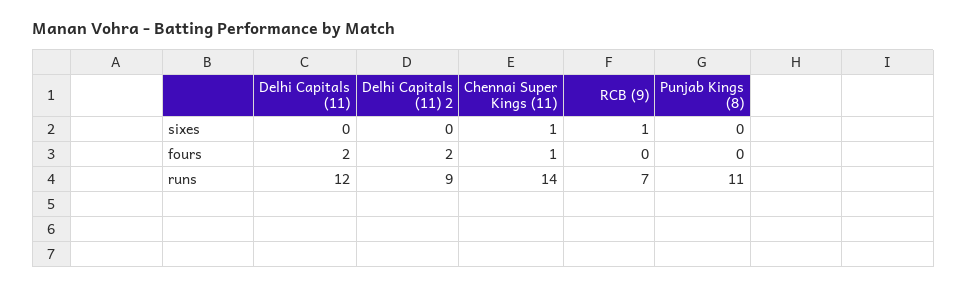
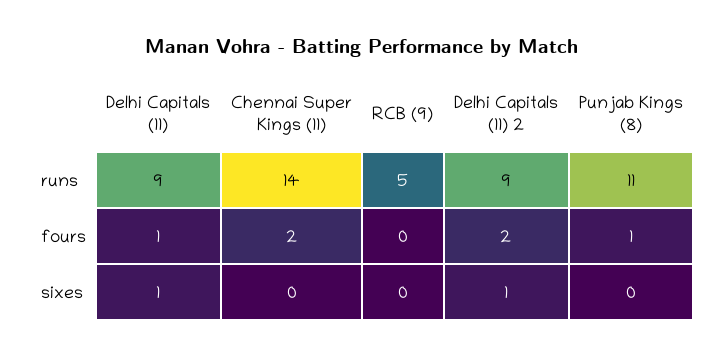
Delhi Capitals (11), sixes: 0 -> 1
Delhi Capitals (11) 2, sixes: 0 -> 1
Chennai Super Kings (11), sixes: 1 -> 0
RCB (9), sixes: 1 -> 0
Delhi Capitals (11), fours: 2 -> 1
Chennai Super Kings (11), fours: 1 -> 2
Punjab Kings (8), fours: 0 -> 1
Delhi Capitals (11), runs: 12 -> 9
RCB (9), runs: 7 -> 5

